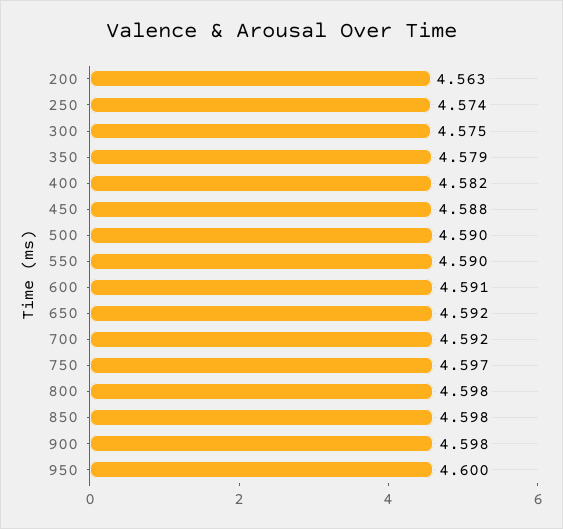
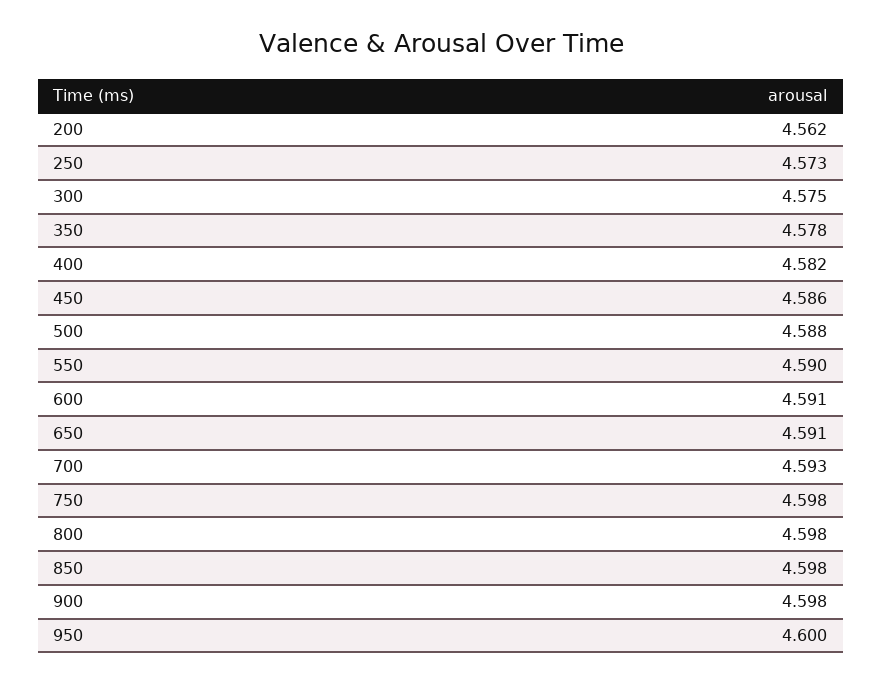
200: 4.563 -> 4.562
250: 4.574 -> 4.573
350: 4.579 -> 4.578
450: 4.588 -> 4.586
500: 4.59 -> 4.588
650: 4.592 -> 4.591
700: 4.592 -> 4.593
750: 4.597 -> 4.598

